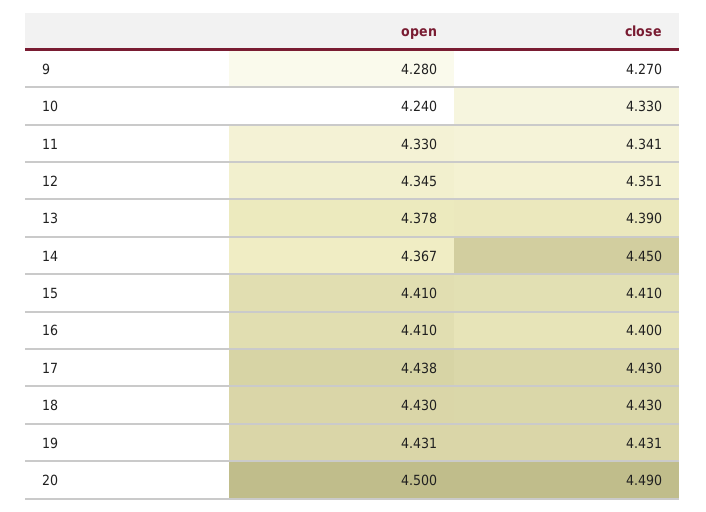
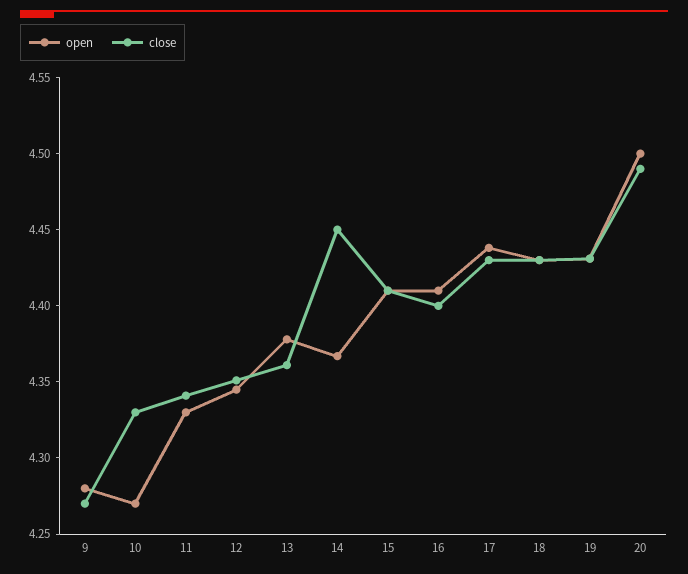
open, 10: 4.24 -> 4.27
close, 13: 4.39 -> 4.36

